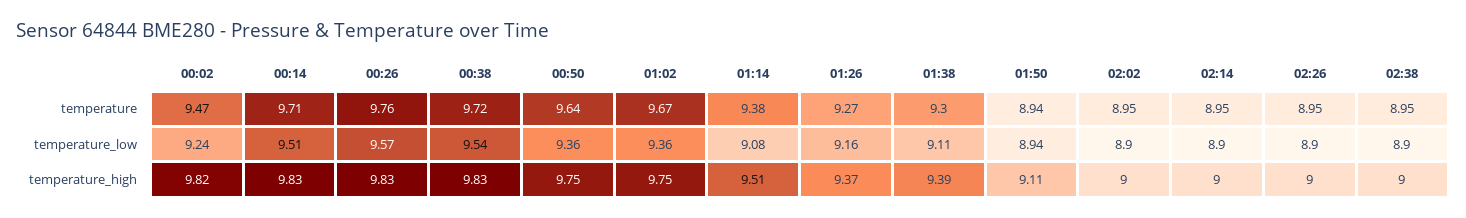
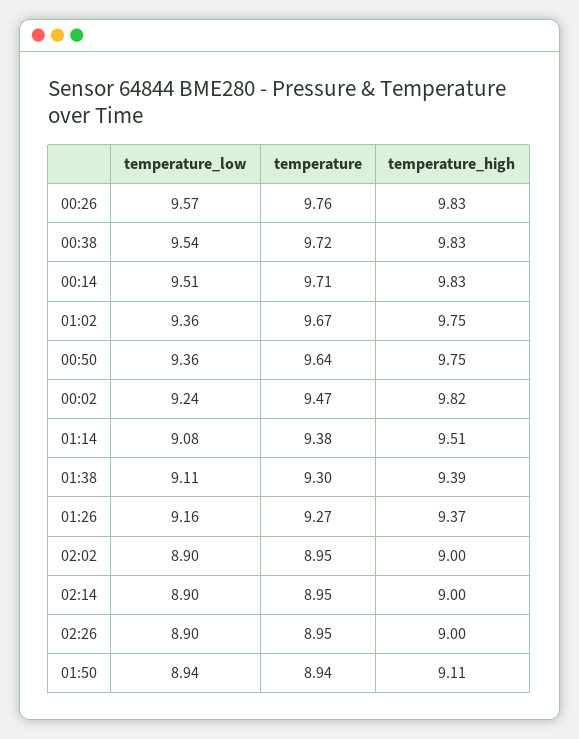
02:38, temperature: 8.95 -> none
02:38, temperature_low: 8.9 -> none
02:38, temperature_high: 9 -> none

